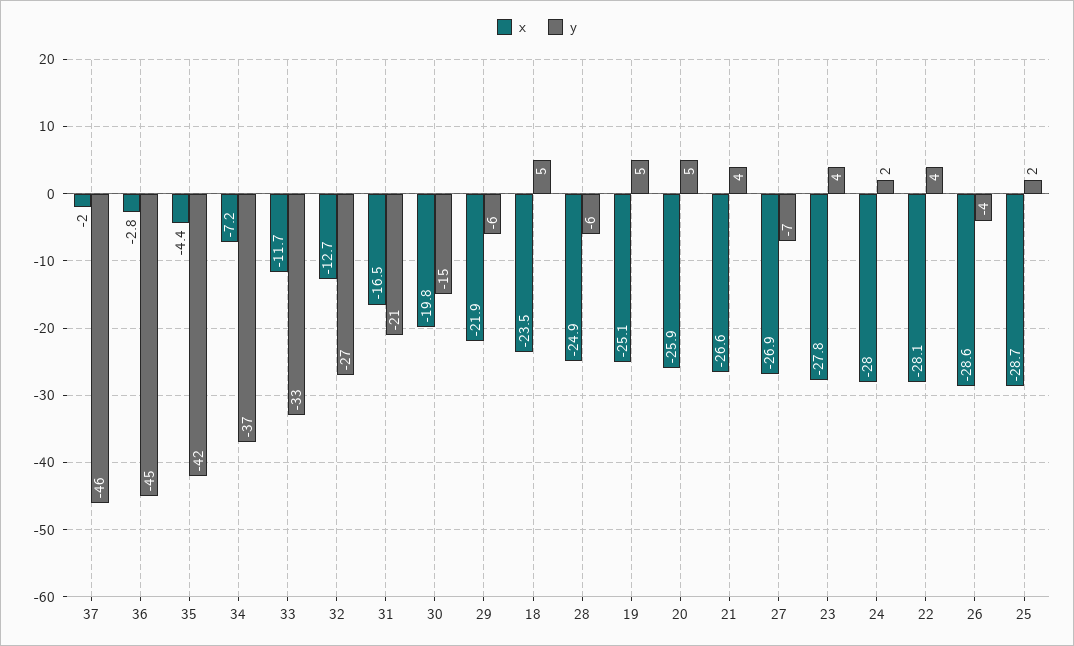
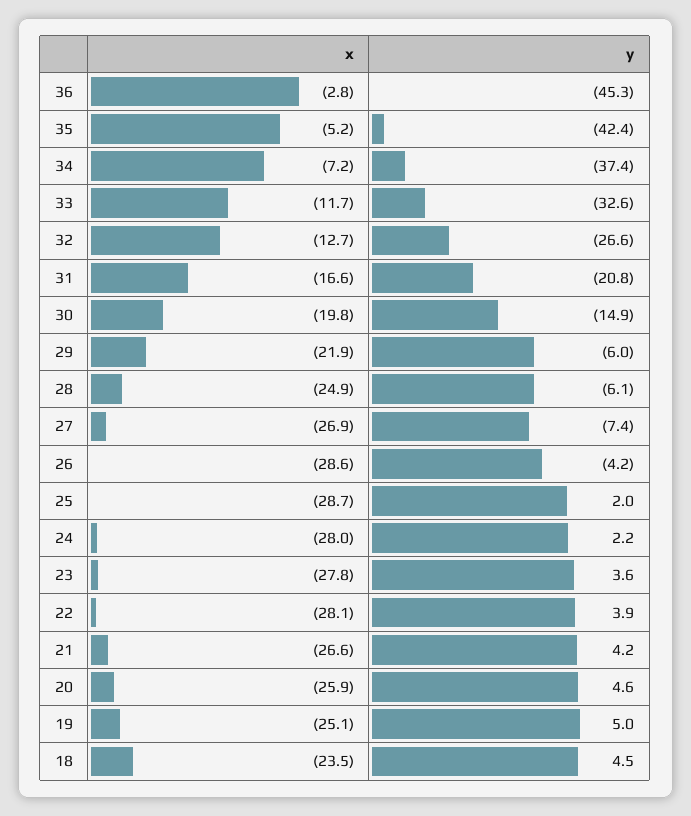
x, 37: -2 -> none
y, 37: -46 -> none
x, 35: -4.4 -> -5.2
x, 31: -16.5 -> -16.6

